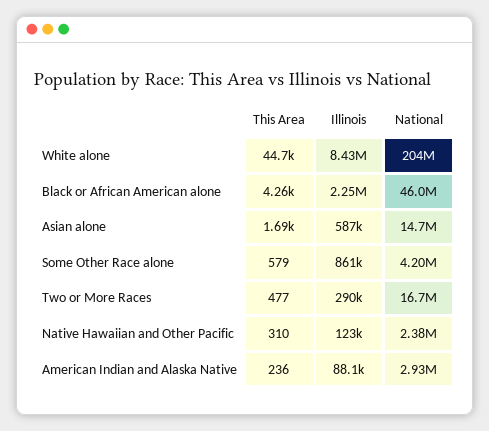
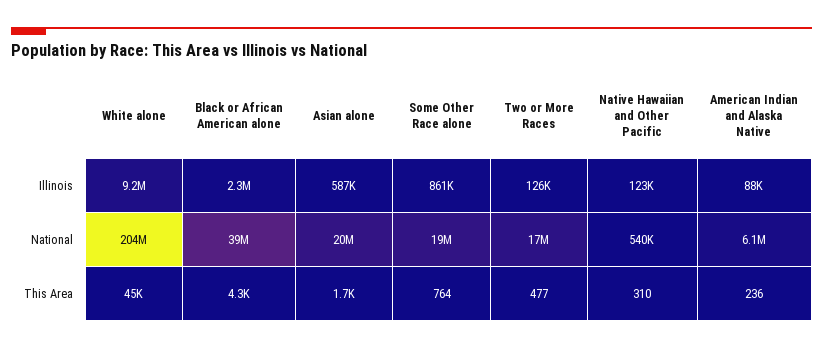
Illinois, White alone: 8430000 -> 9200000
National, Black or African American alone: 46000000 -> 39000000
National, Asian alone: 14700000 -> 20000000
This Area, Some Other Race alone: 579 -> 764
National, Some Other Race alone: 4200000 -> 19000000
Illinois, Two or More Races: 290000 -> 126000
National, Native Hawaiian and Other Pacific: 2380000 -> 540000
National, American Indian and Alaska Native: 2930000 -> 6100000

